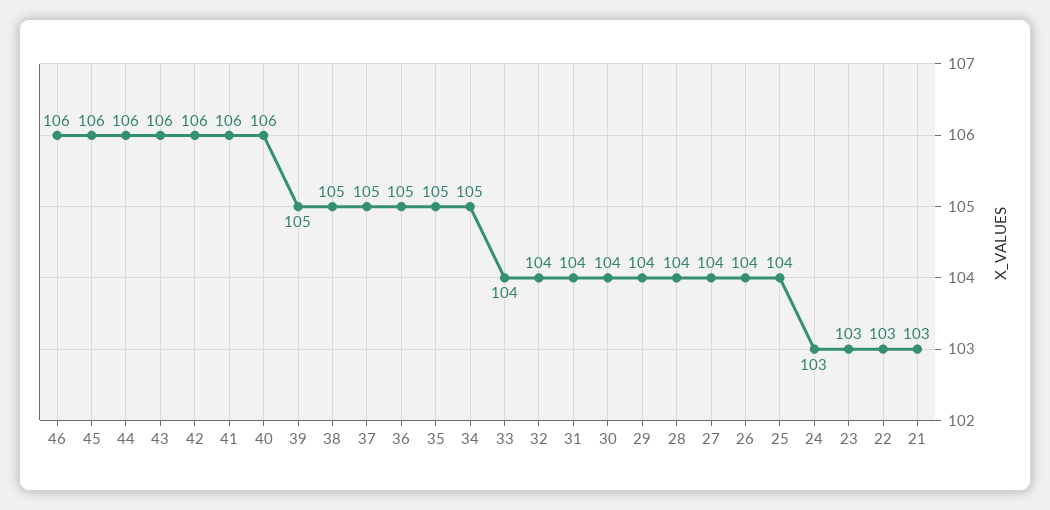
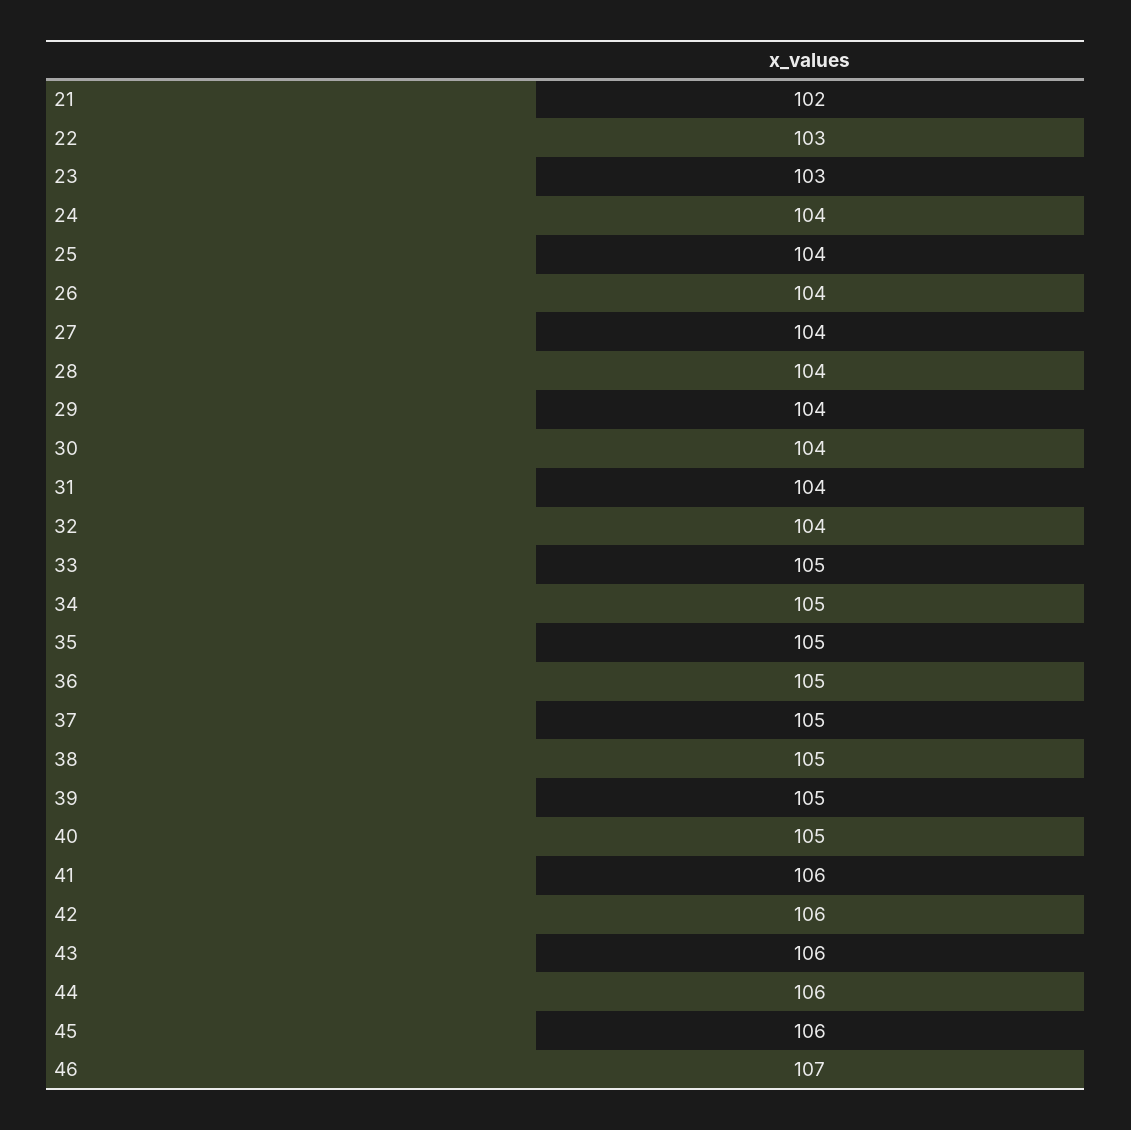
46: 106 -> 107
40: 106 -> 105
33: 104 -> 105
24: 103 -> 104
21: 103 -> 102

